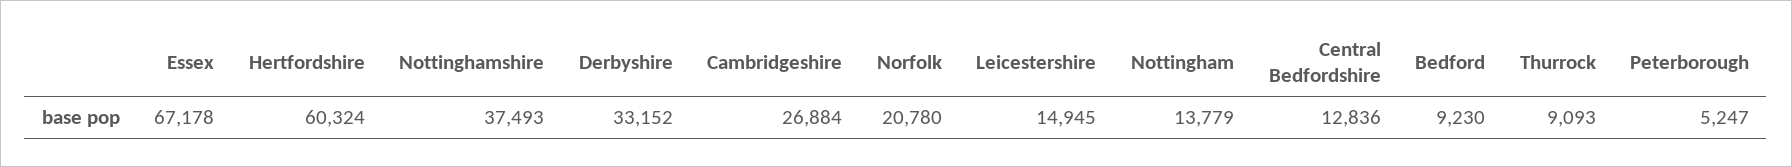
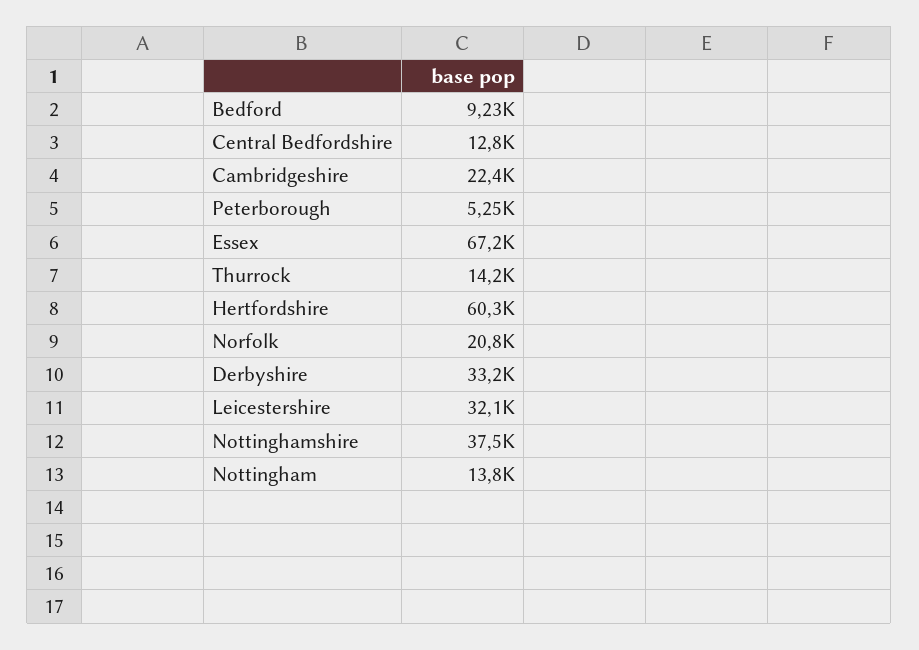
Cambridgeshire: 26884 -> 22400
Leicestershire: 14945 -> 32100
Thurrock: 9093 -> 14200

